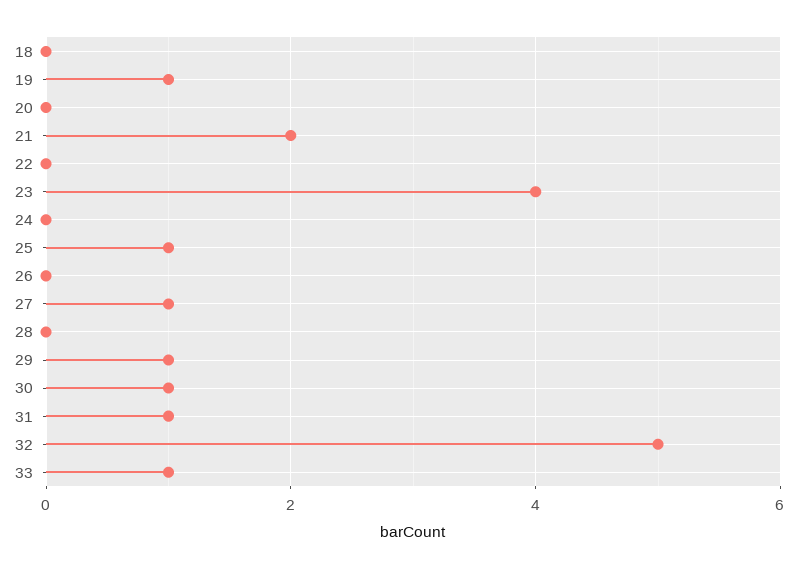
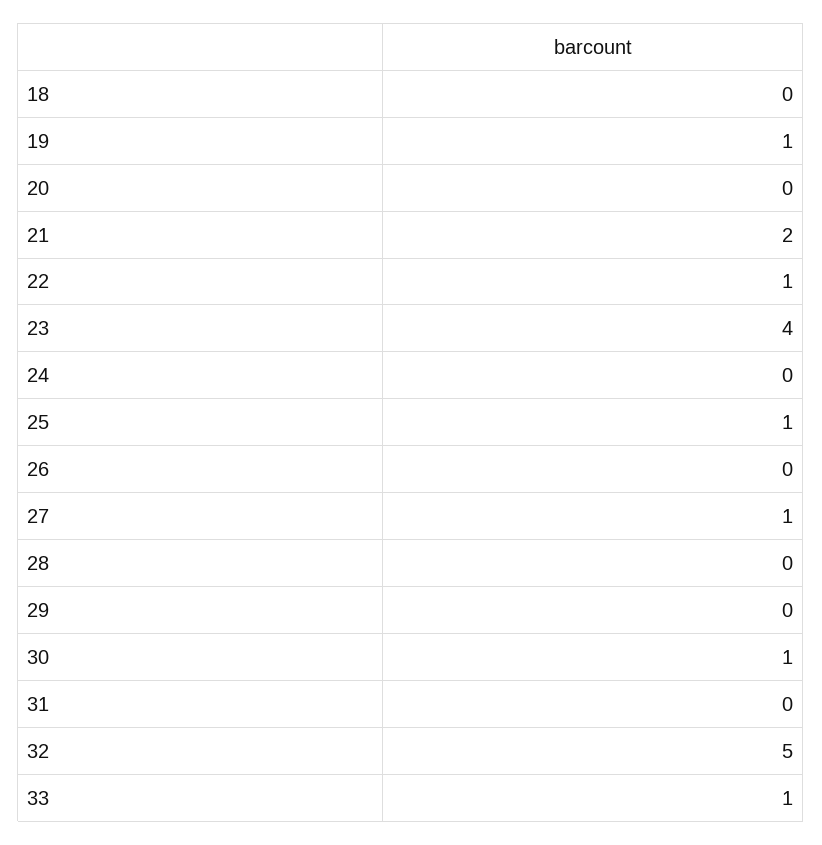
22: 0 -> 1
29: 1 -> 0
31: 1 -> 0

